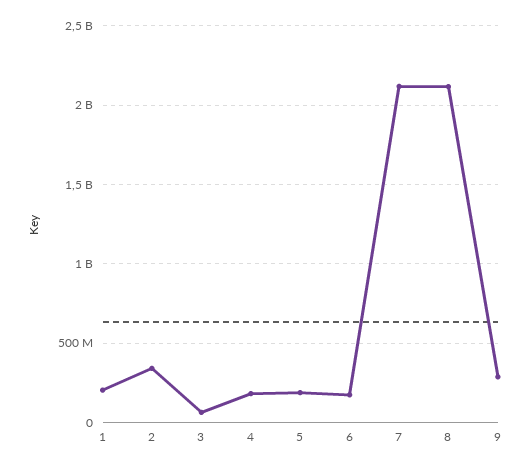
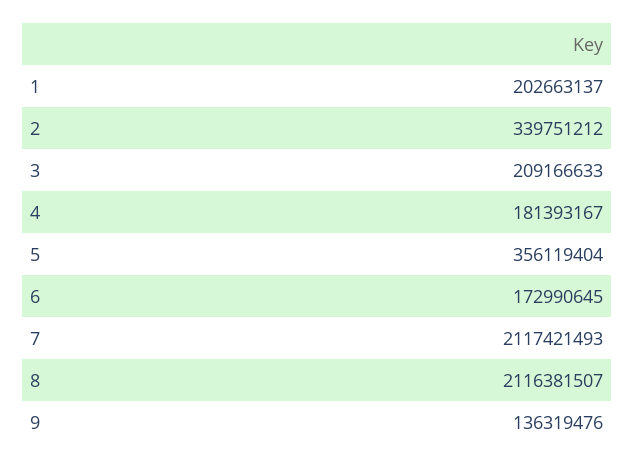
3: 50000000 -> 209166633
5: 200000000 -> 356119404
9: 300000000 -> 136319476

